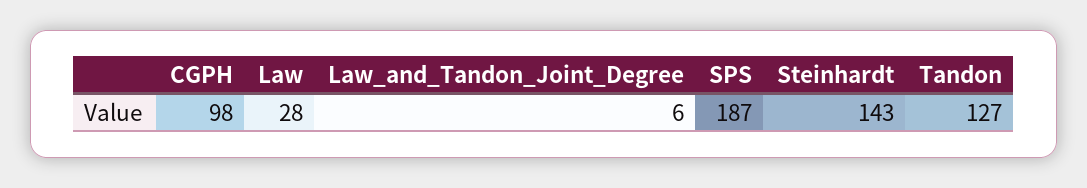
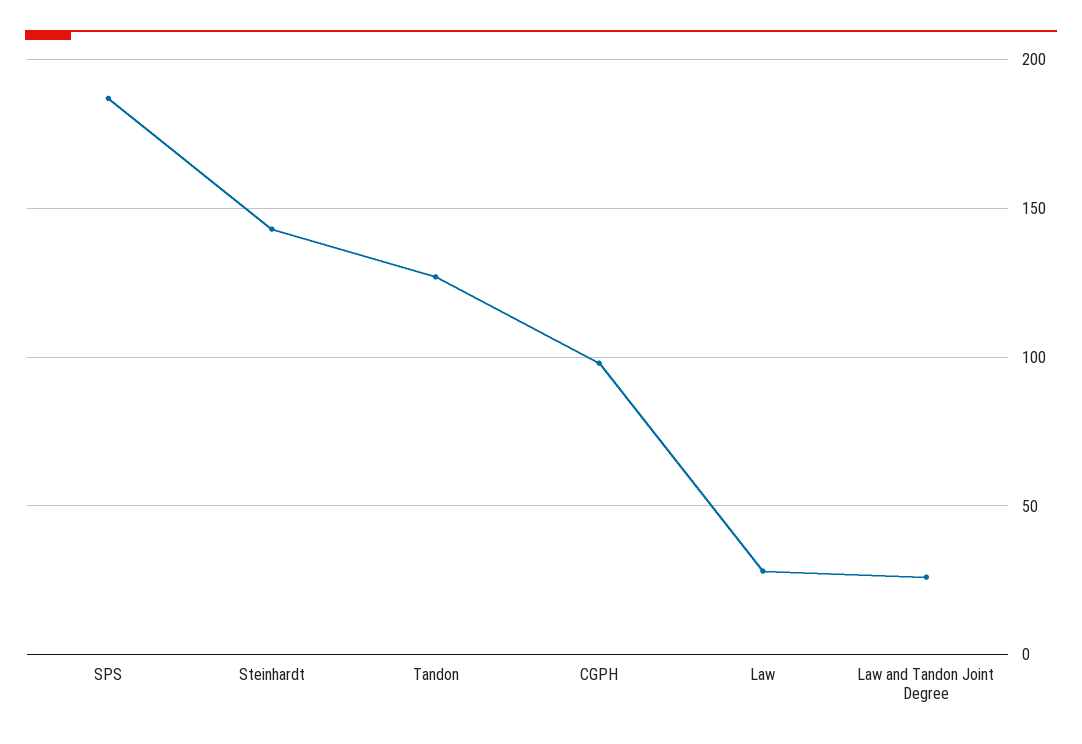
Law_and_Tandon_Joint_Degree: 6 -> 25

